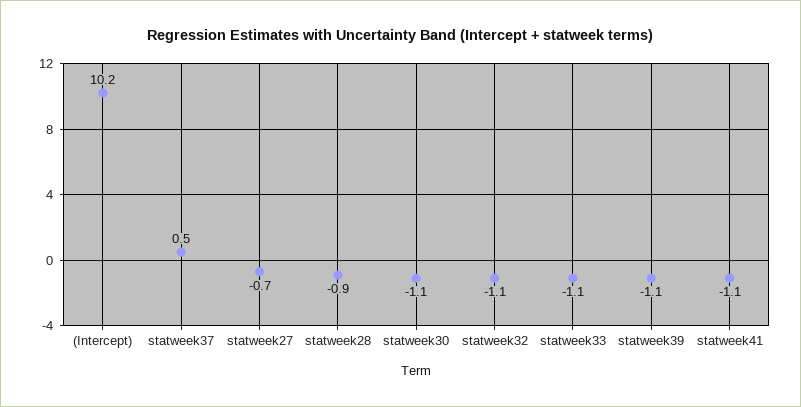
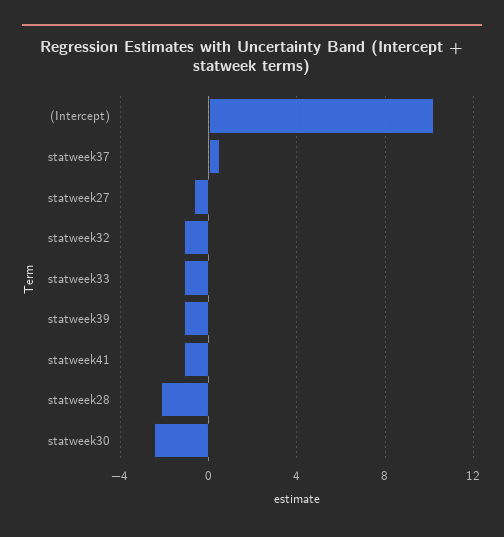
statweek28: -0.9 -> -2
statweek30: -1.1 -> -2.5

